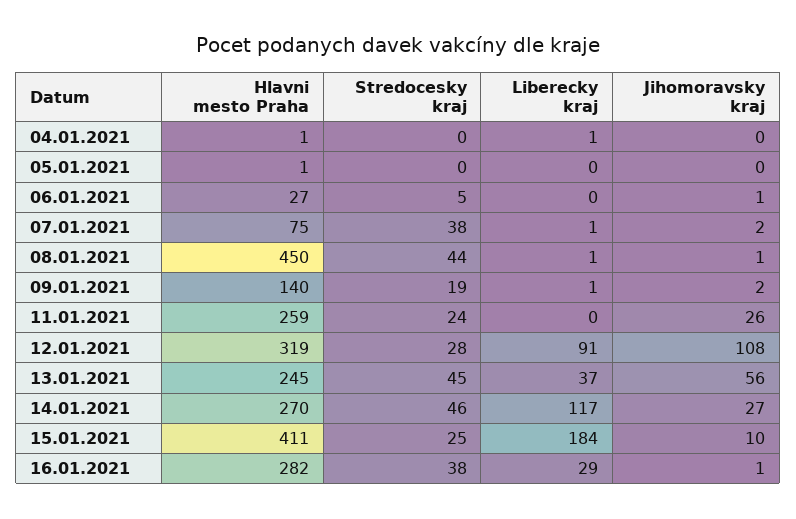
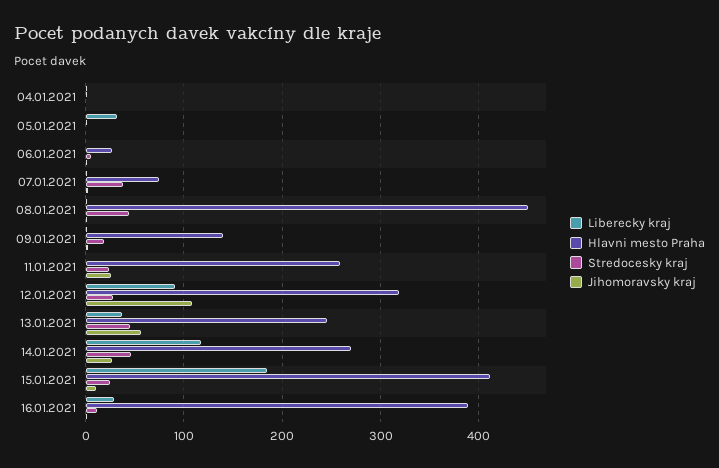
Liberecky kraj, 05.01.2021: 0 -> 30
Hlavni mesto Praha, 16.01.2021: 282 -> 390
Stredocesky kraj, 16.01.2021: 38 -> 10

